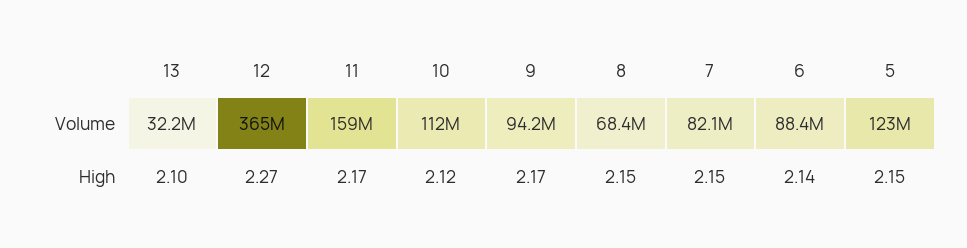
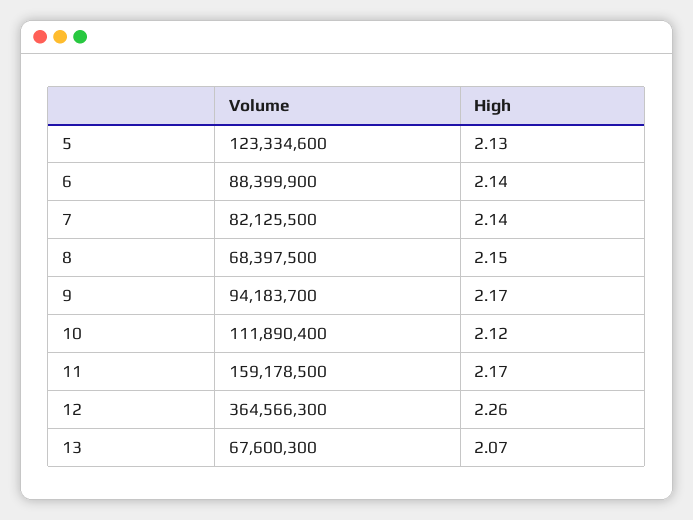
13, Volume: 32200000 -> 67600300
13, High: 2.1 -> 2.07
12, High: 2.27 -> 2.26
7, High: 2.15 -> 2.14
5, High: 2.15 -> 2.13

